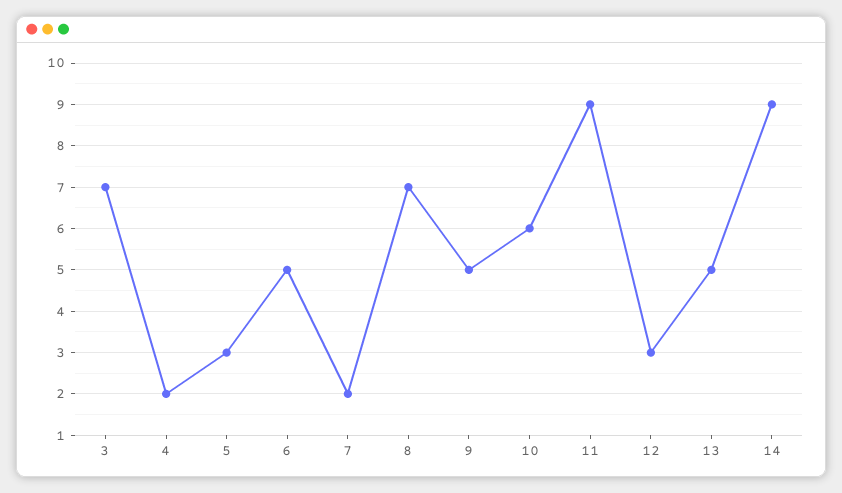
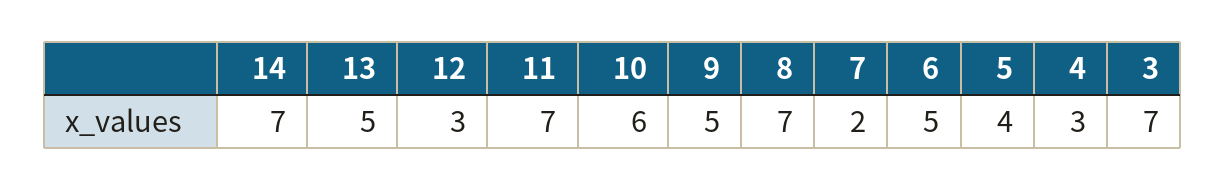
4: 2 -> 3
5: 3 -> 4
11: 9 -> 7
14: 9 -> 7

